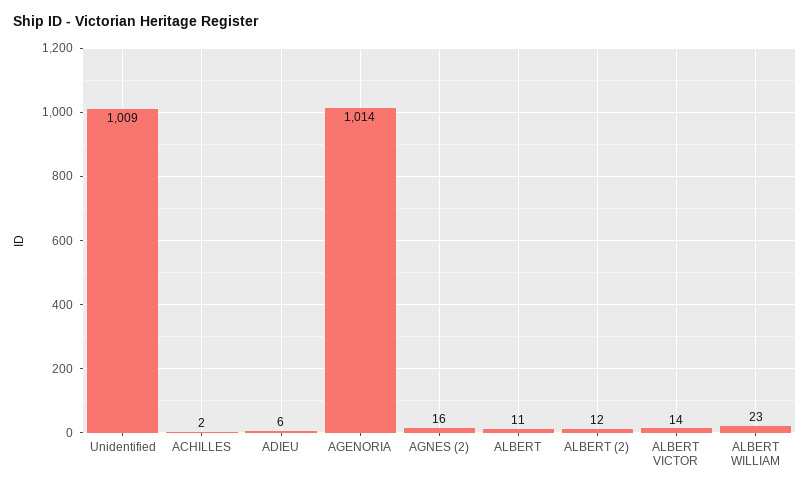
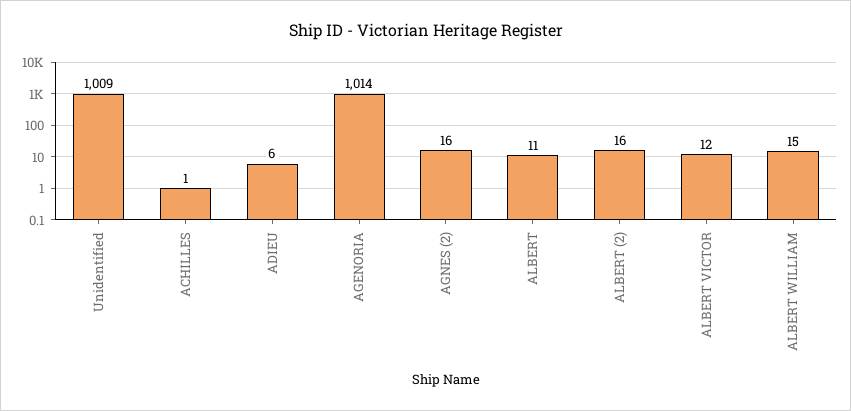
ACHILLES: 2 -> 1
ALBERT (2): 12 -> 16
ALBERT VICTOR: 14 -> 12
ALBERT WILLIAM: 23 -> 15

